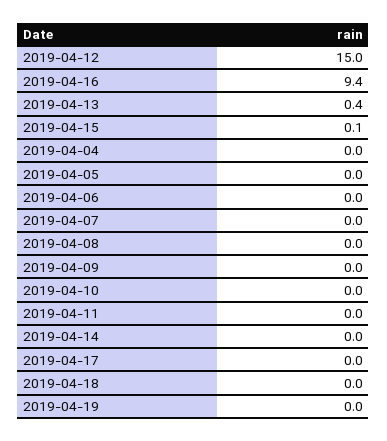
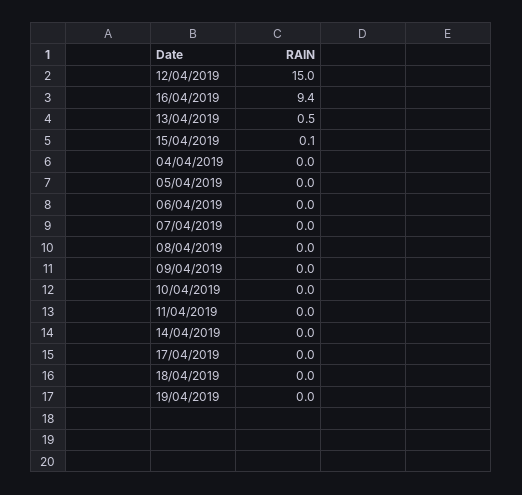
2019-04-13: 0.4 -> 0.5

